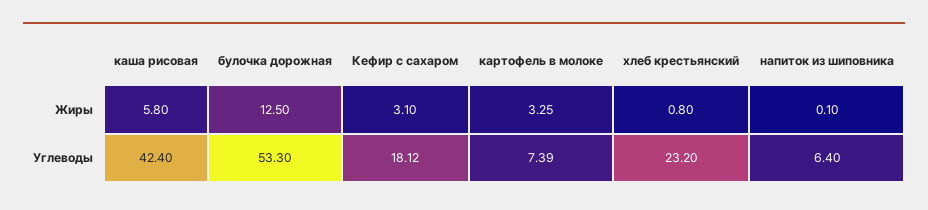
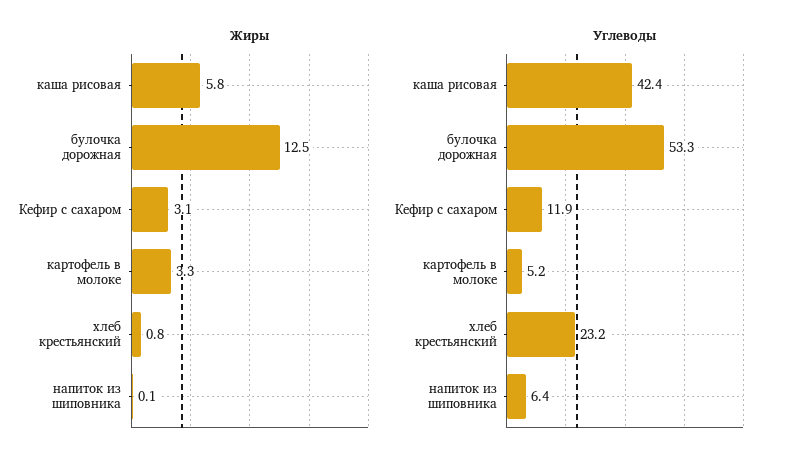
Углеводы, Кефир с сахаром: 18.12 -> 11.9
Углеводы, картофель в молоке: 7.39 -> 5.2

